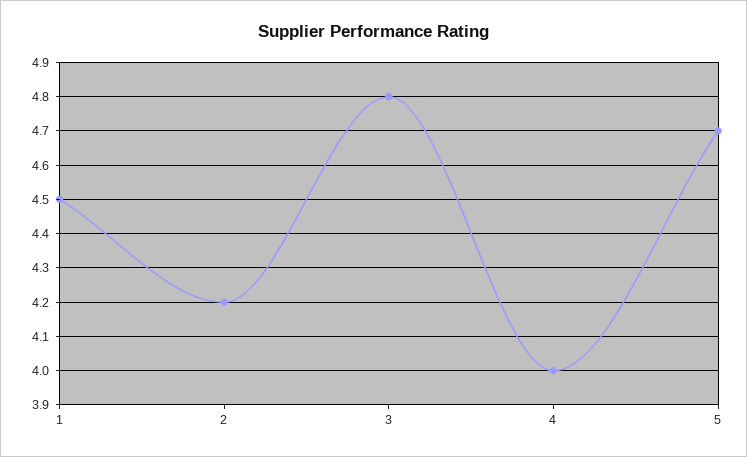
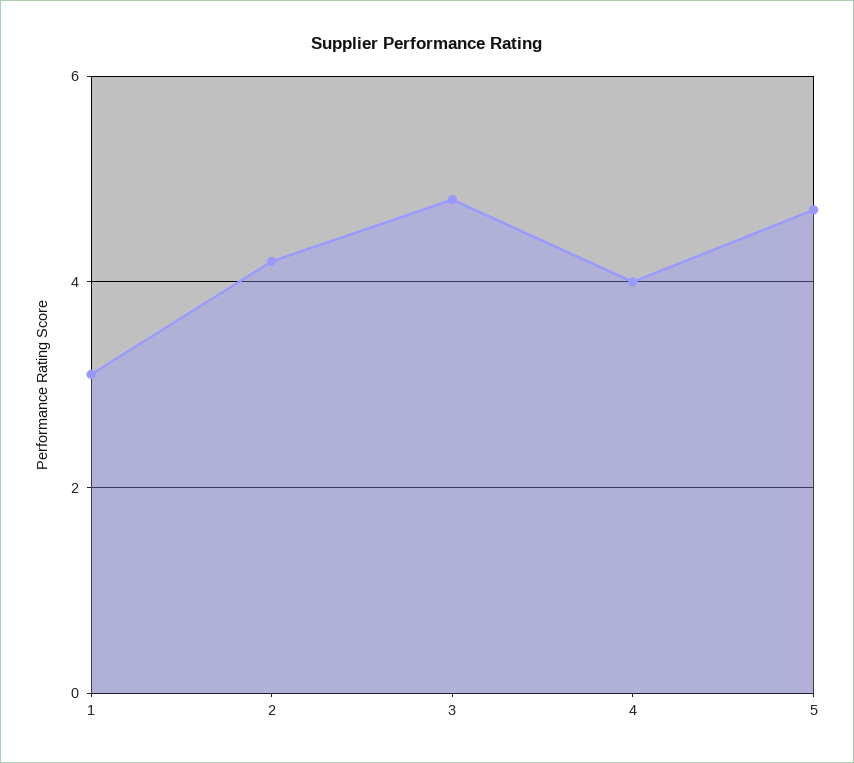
1: 4.5 -> 3

